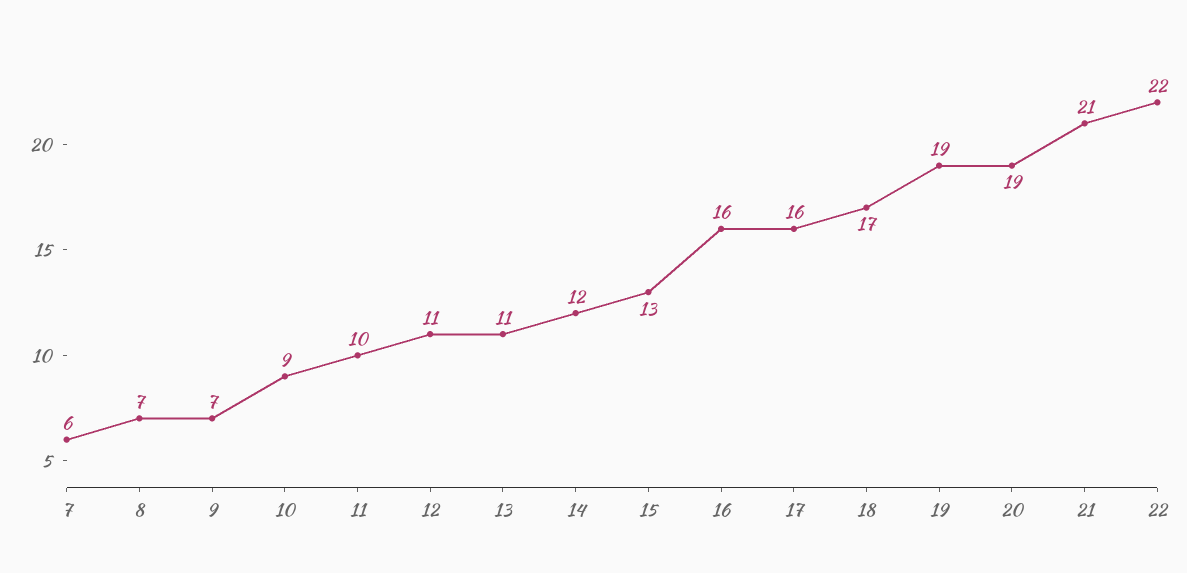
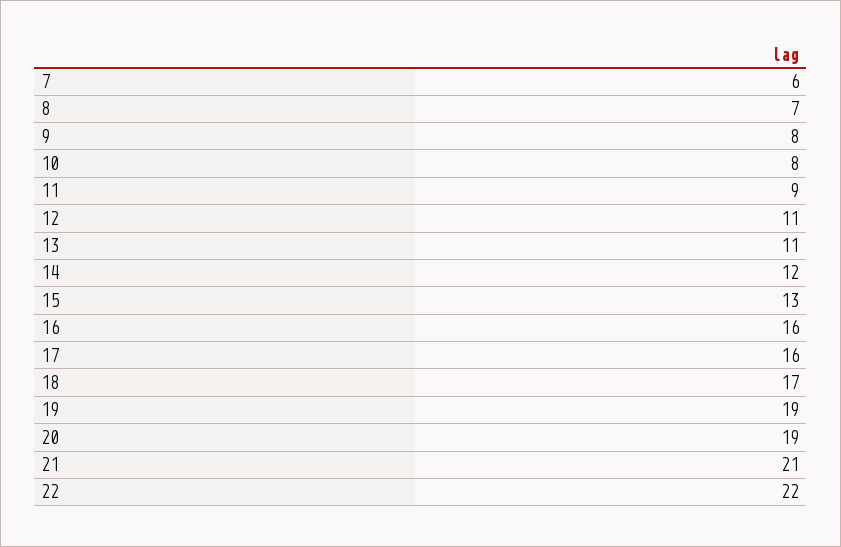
9: 7 -> 8
10: 9 -> 8
11: 10 -> 9

